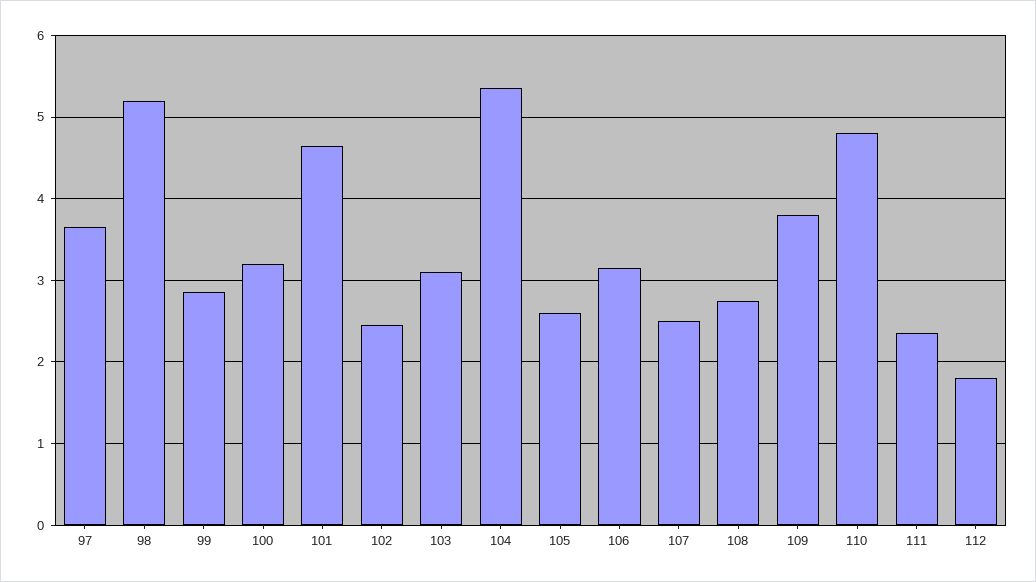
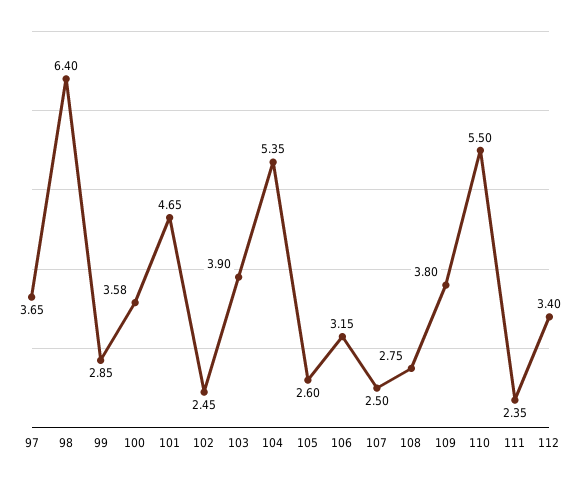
98: 5.2 -> 6.4
100: 3.2 -> 3.58
103: 3.1 -> 3.9
110: 4.8 -> 5.5
112: 1.8 -> 3.4

